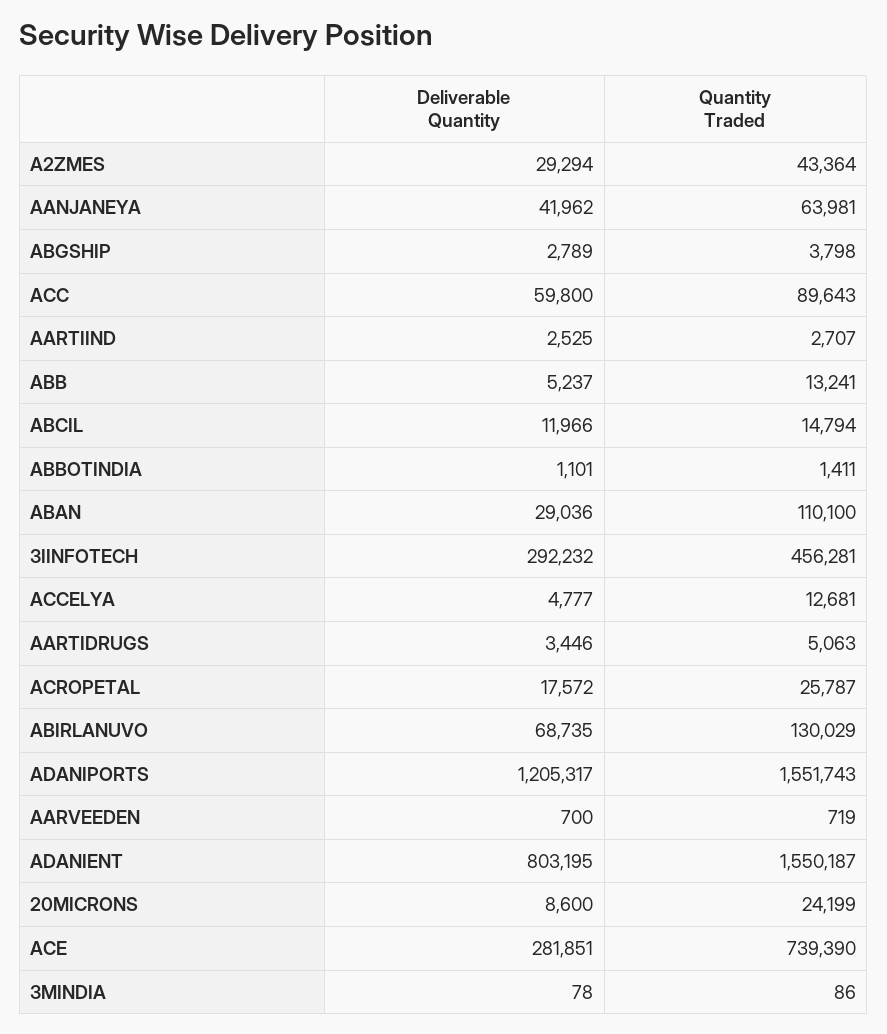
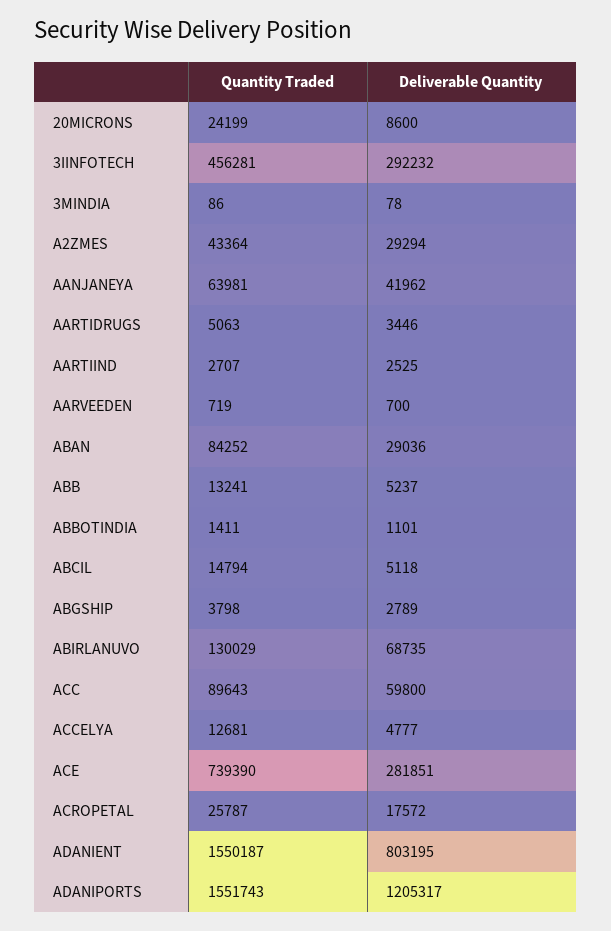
Deliverable Quantity, ABCIL: 11966 -> 5118
Quantity Traded, ABAN: 110100 -> 84252

